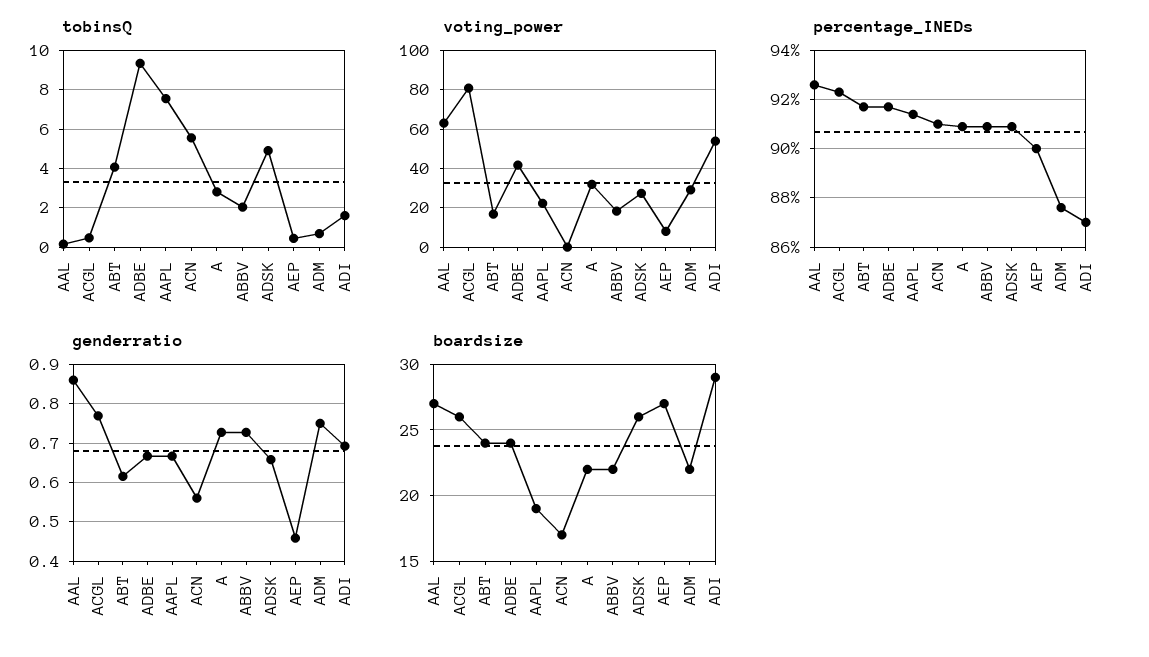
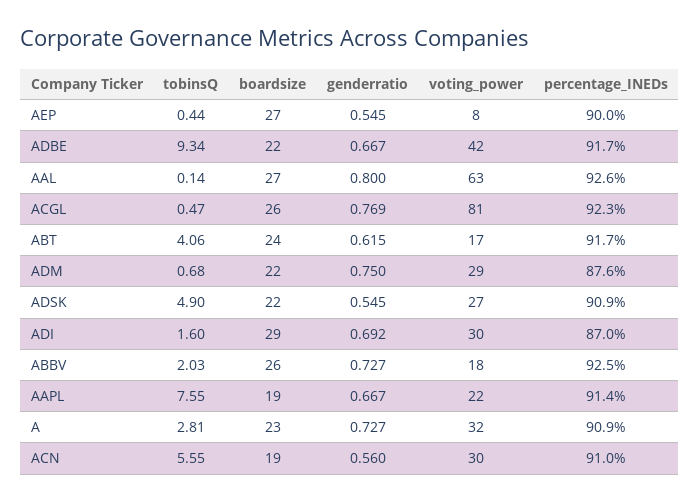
voting_power, ACN: 0 -> 30
voting_power, ADI: 55 -> 30
percentage_INEDs, ABBV: 91 -> 92.5
genderratio, AAL: 0.86 -> 0.8
genderratio, ADSK: 0.66 -> 0.545
genderratio, AEP: 0.46 -> 0.545
boardsize, ADBE: 24 -> 22
boardsize, ACN: 17 -> 19
boardsize, A: 22 -> 23
boardsize, ABBV: 22 -> 26
boardsize, ADSK: 26 -> 22

